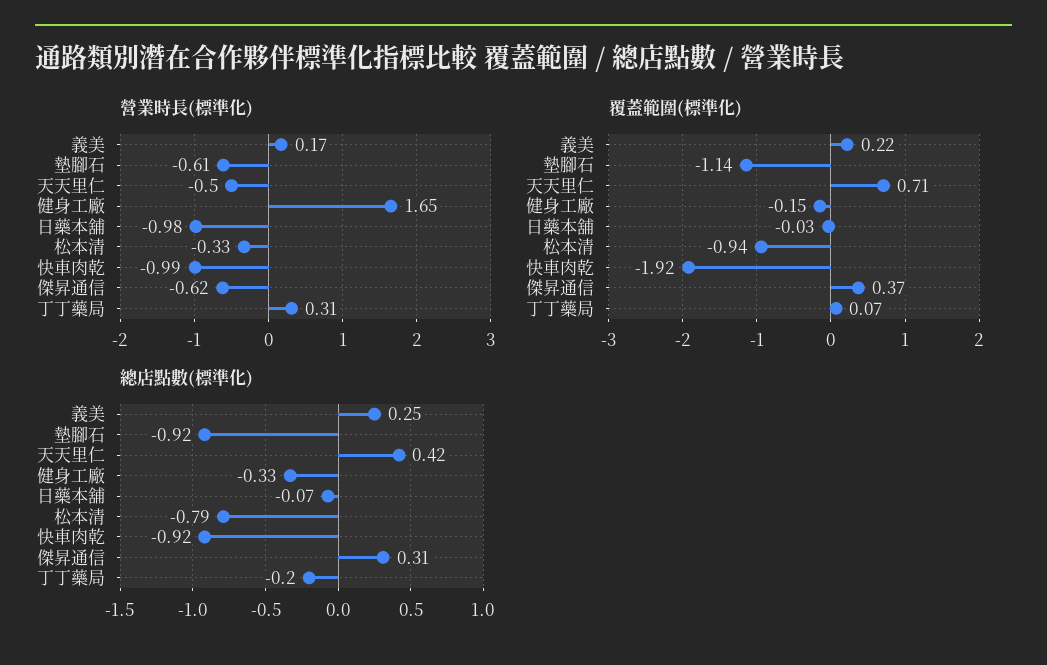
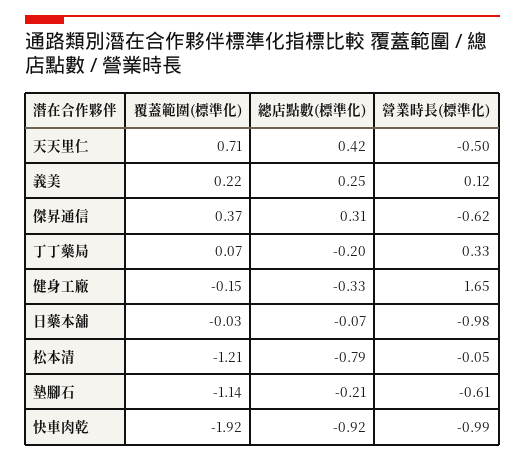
營業時長(標準化), 義美: 0.17 -> 0.12
營業時長(標準化), 松本清: -0.33 -> -0.05
營業時長(標準化), 丁丁藥局: 0.31 -> 0.33
覆蓋範圍(標準化), 松本清: -0.94 -> -1.21
總店點數(標準化), 墊腳石: -0.92 -> -0.21

